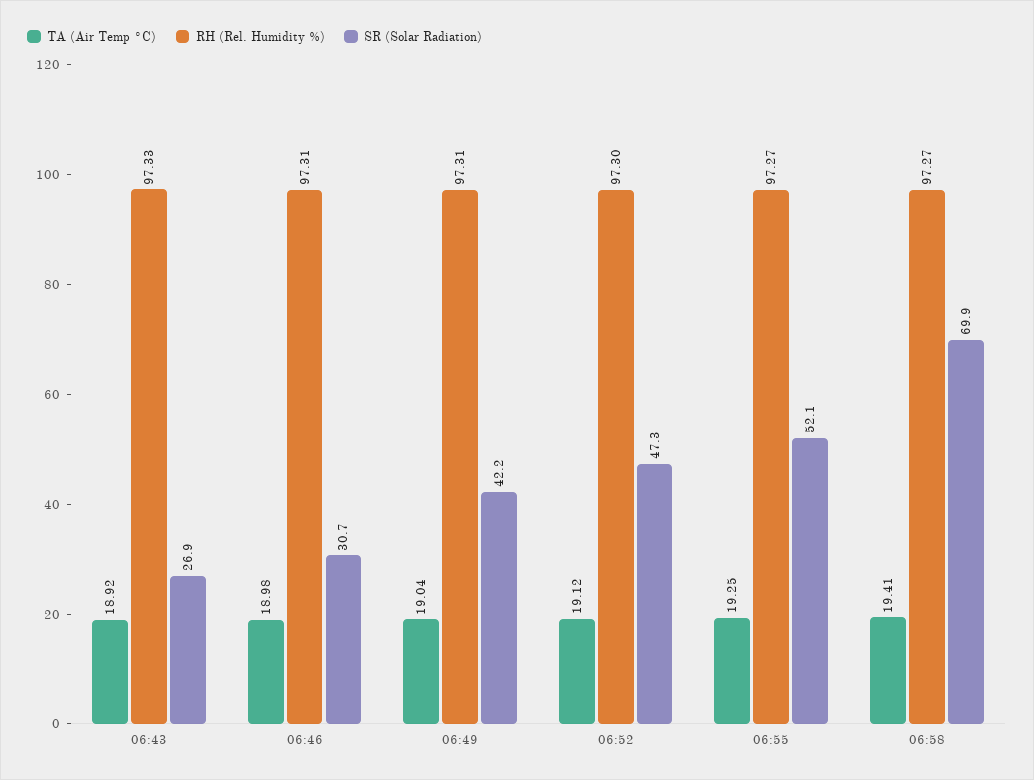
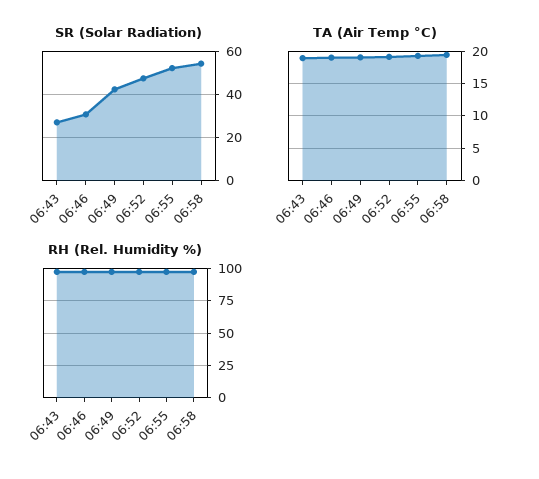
SR (Solar Radiation), 06:58: 69.9 -> 55

